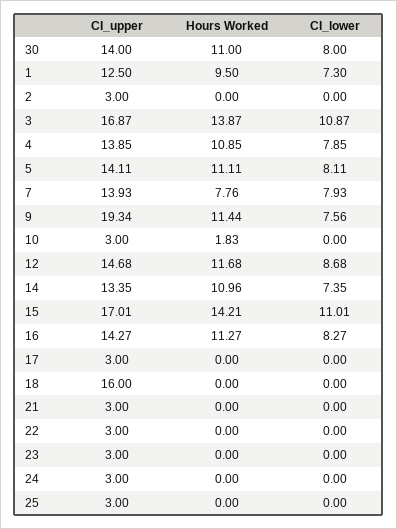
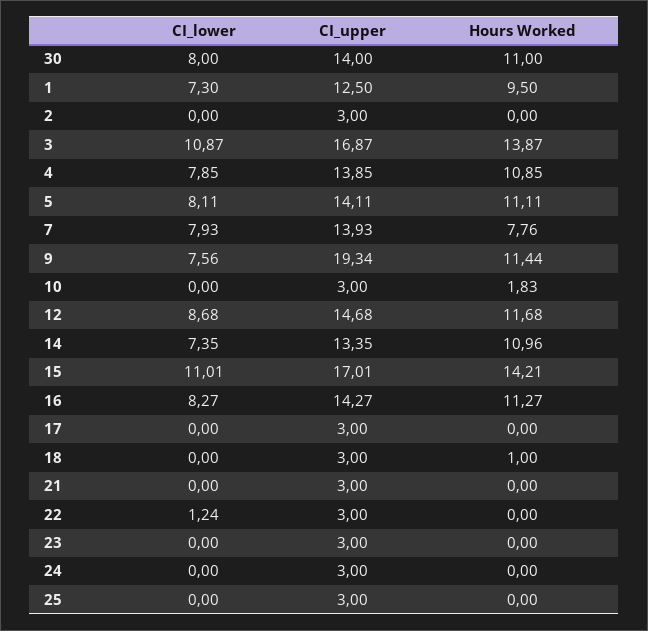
CI_upper, 18: 16 -> 3
Hours Worked, 18: 0 -> 1
CI_lower, 22: 0 -> 1.24

